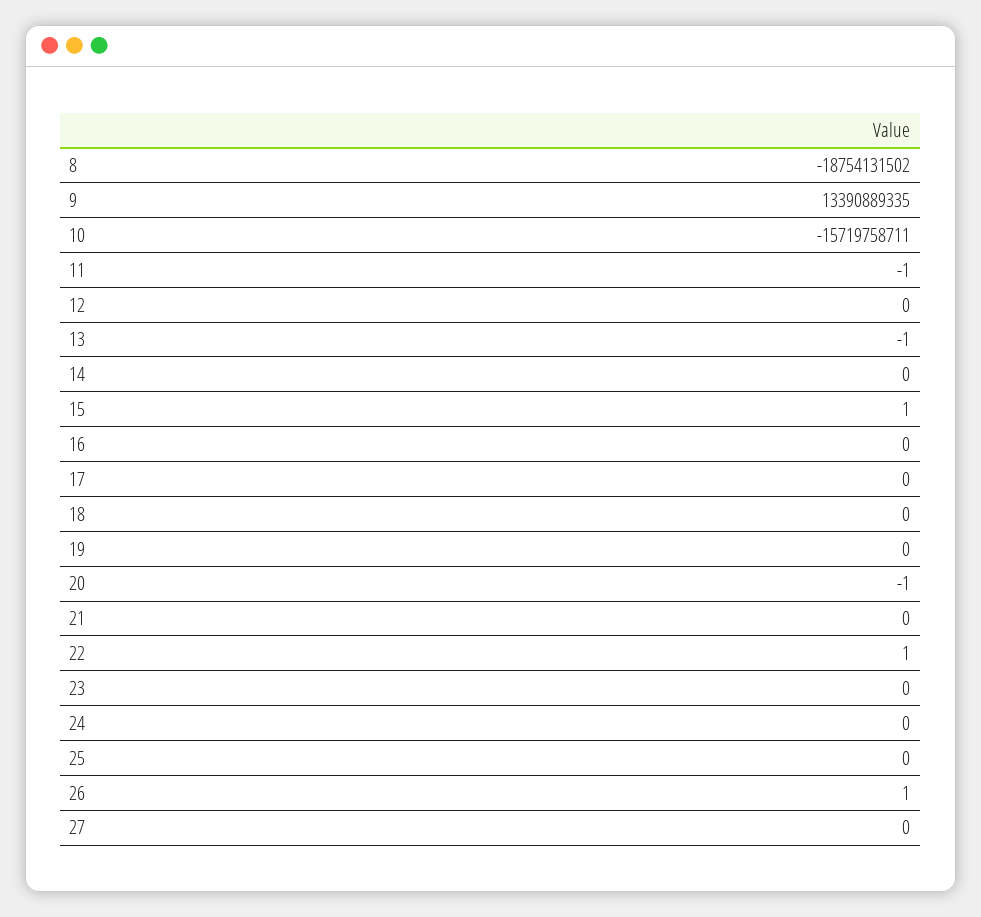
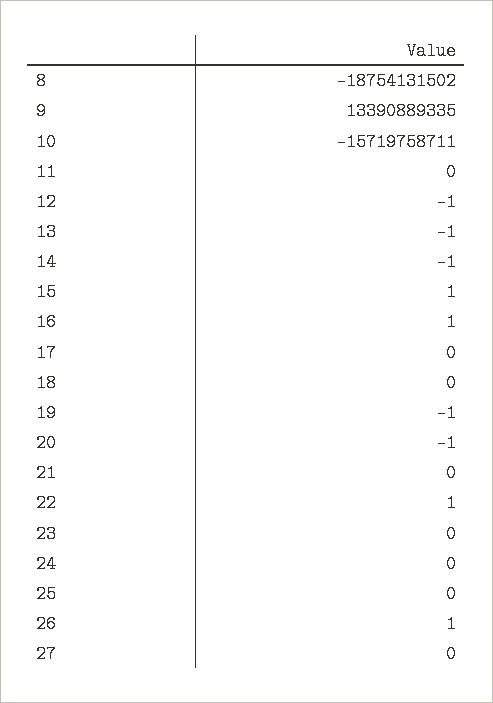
11: -1 -> 0
12: 0 -> -1
14: 0 -> -1
16: 0 -> 1
19: 0 -> -1

